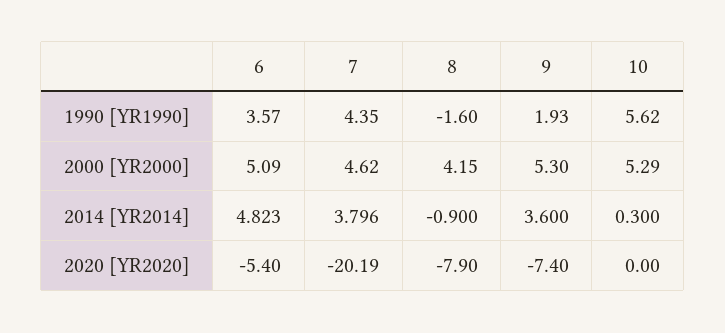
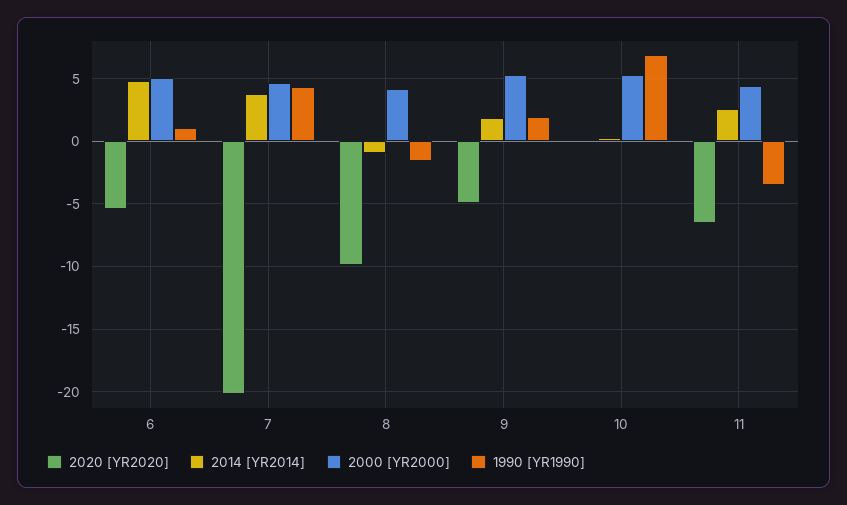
1990 [YR1990], 6: 3.57 -> 1
1990 [YR1990], 10: 5.62 -> 7
2014 [YR2014], 9: 3.6 -> 2
2020 [YR2020], 8: -7.9 -> -10
2020 [YR2020], 9: -7.4 -> -5
2020 [YR2020], 11: none -> -6.5
2014 [YR2014], 11: none -> 2.5
2000 [YR2000], 11: none -> 4.5
1990 [YR1990], 11: none -> -3.5

